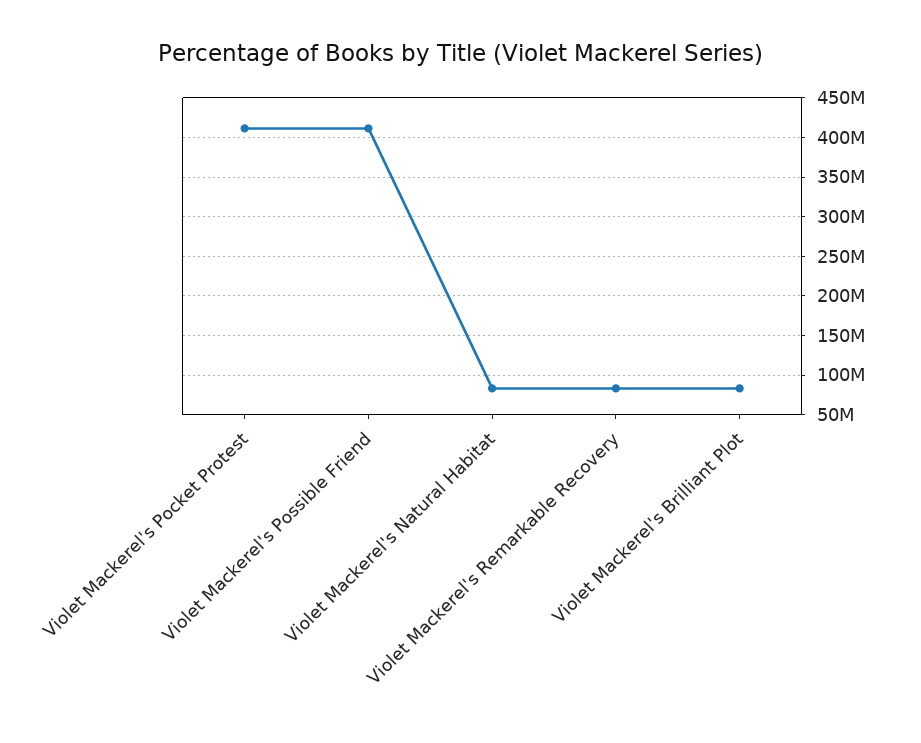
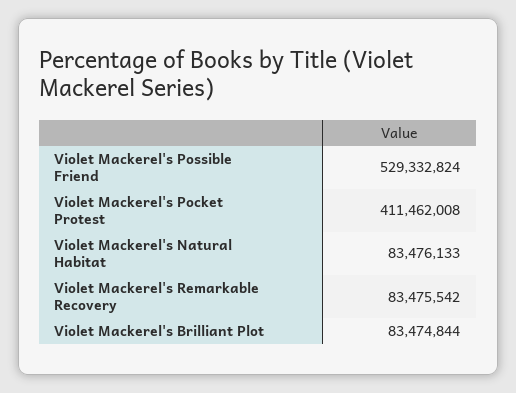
Violet Mackerel's Possible Friend: 410000000 -> 529332824

